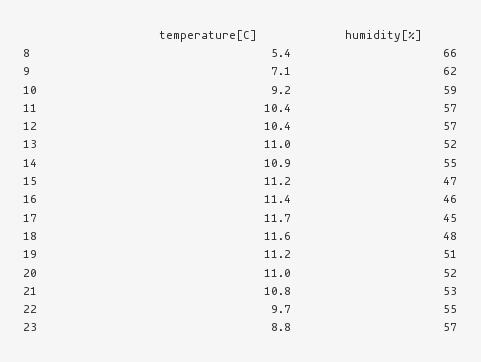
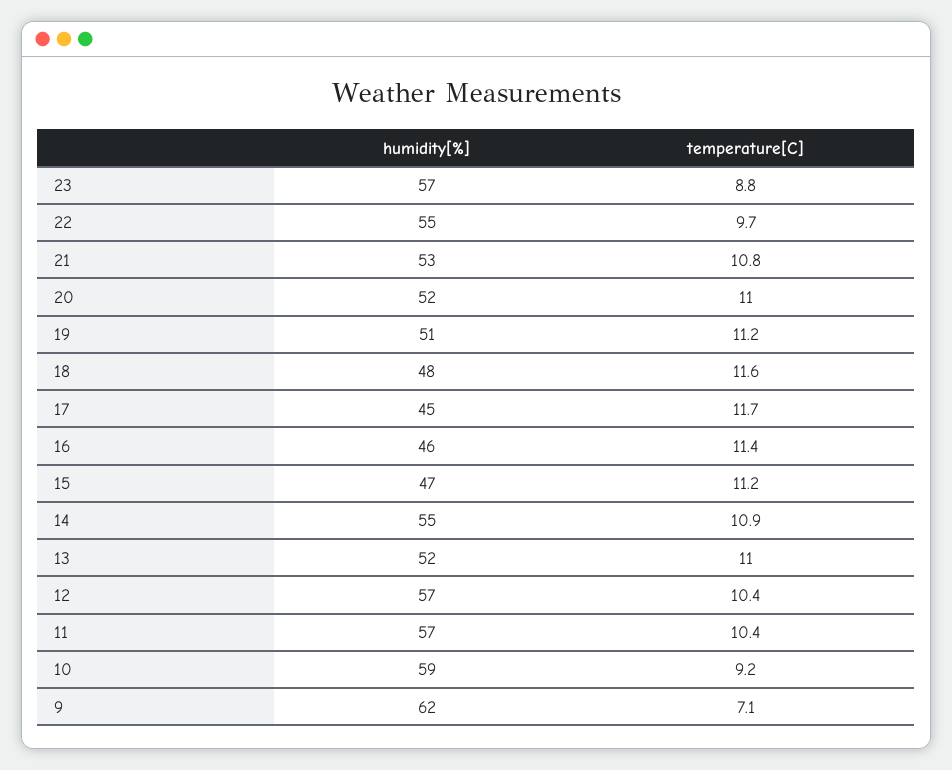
temperature[C], 8: 5.4 -> none
humidity[%], 8: 66 -> none

